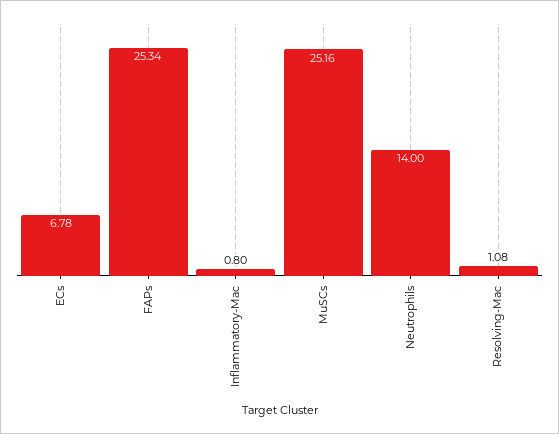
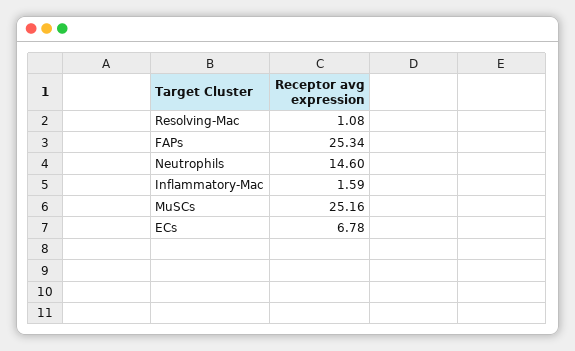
Inflammatory-Mac: 0.8 -> 1.59
Neutrophils: 14 -> 14.6

